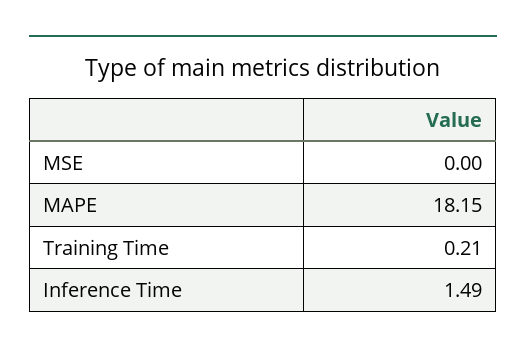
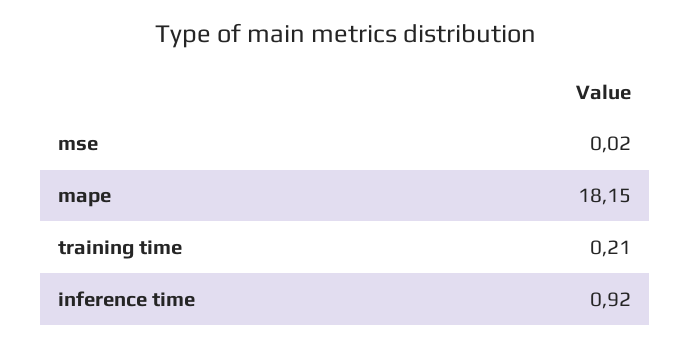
MSE: 0 -> 0.02
Inference Time: 1.49 -> 0.92

